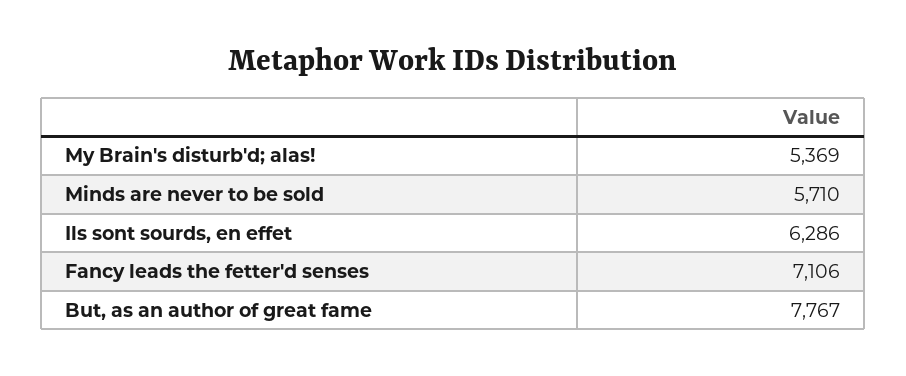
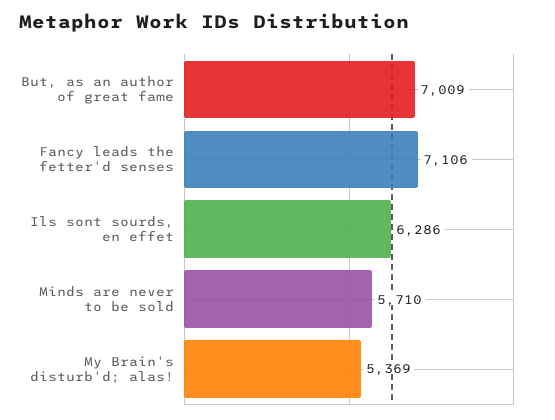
But, as an author of great fame: 7767 -> 7009

